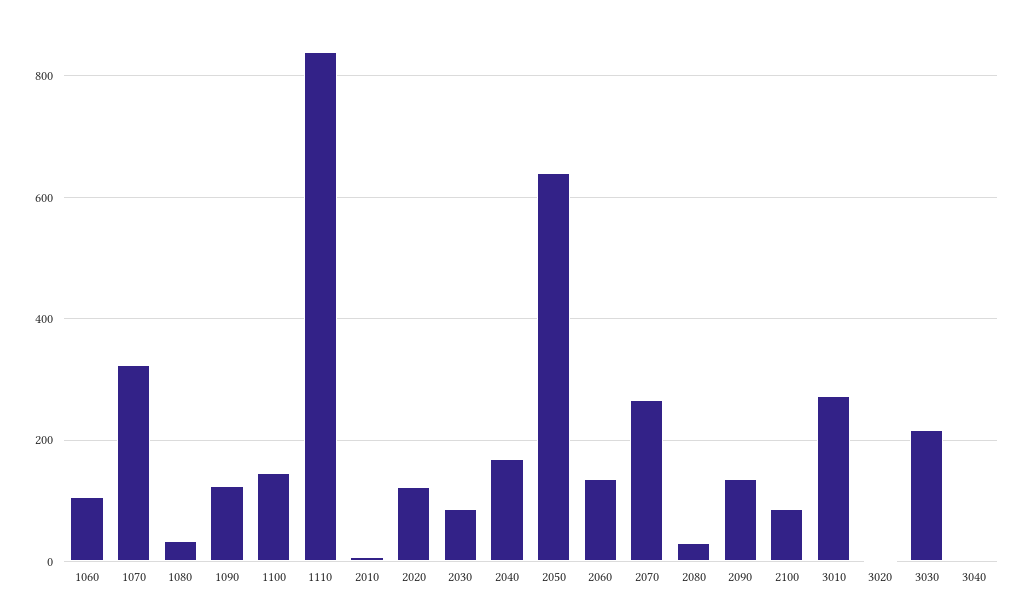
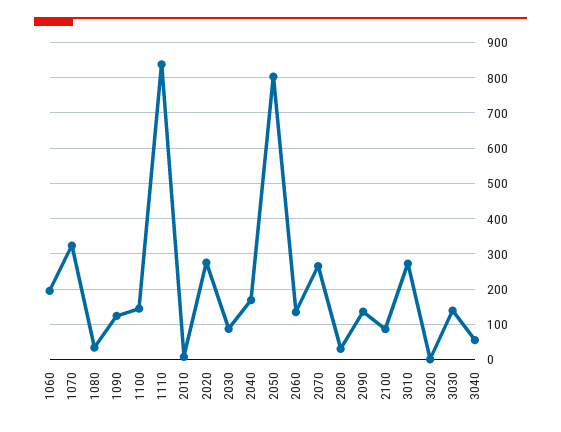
1060: 100 -> 200
2020: 120 -> 280
2050: 640 -> 800
3030: 220 -> 140
3040: 0 -> 60

